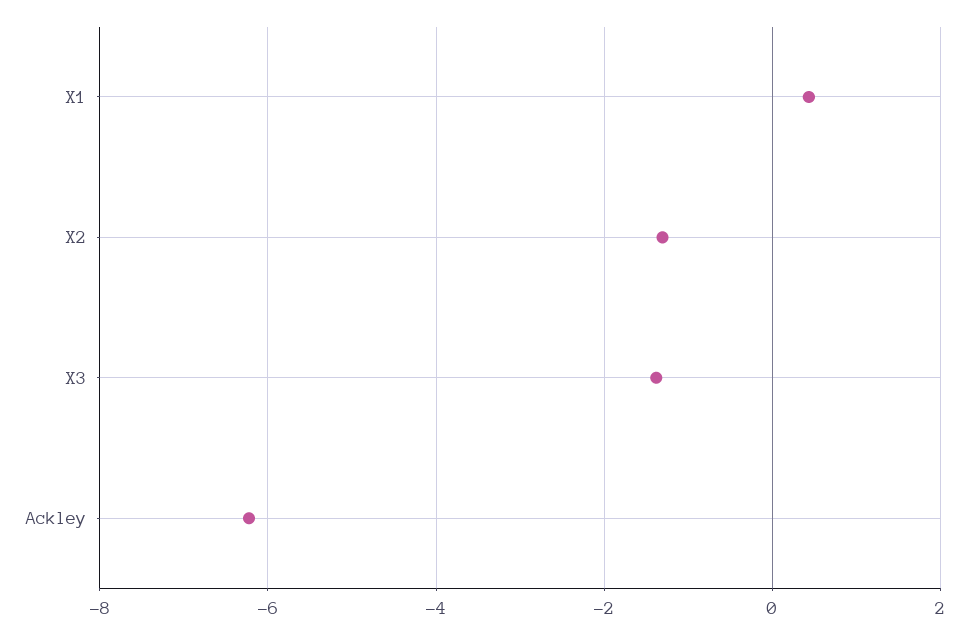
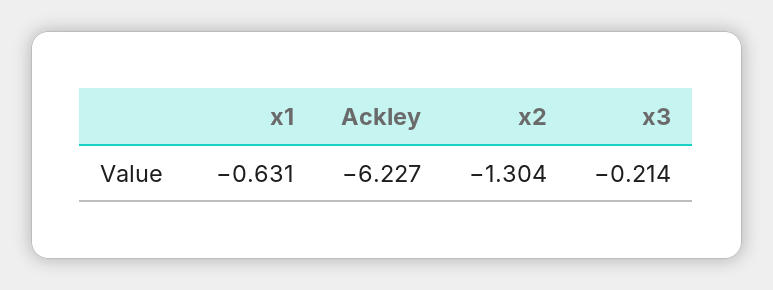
X1: 0.4 -> -0.631
X3: -1.4 -> -0.214

